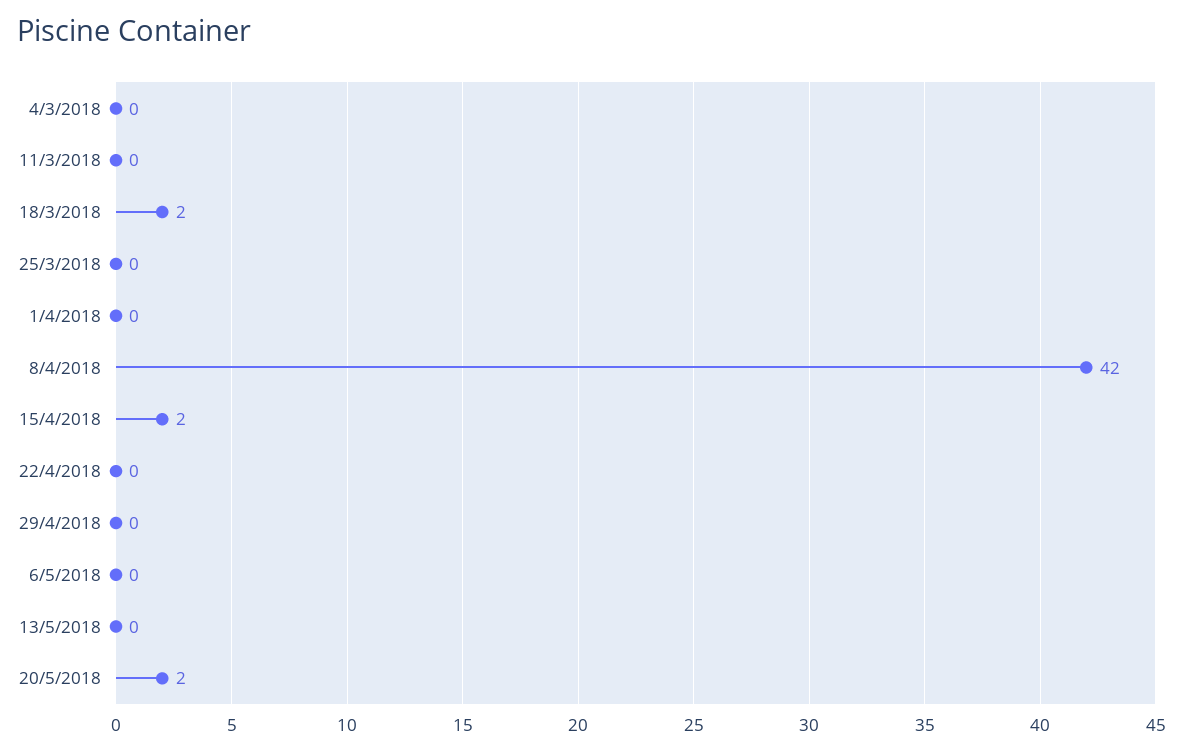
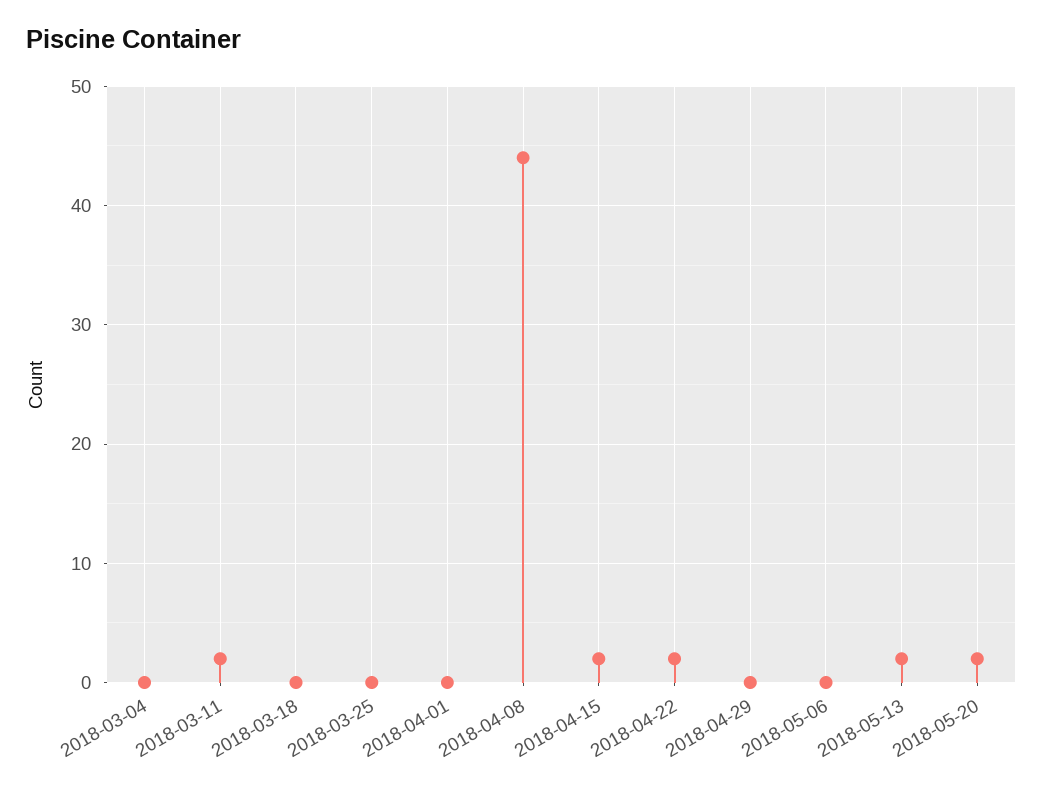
11/3/2018: 0 -> 2
18/3/2018: 2 -> 0
8/4/2018: 42 -> 44
22/4/2018: 0 -> 2
13/5/2018: 0 -> 2

